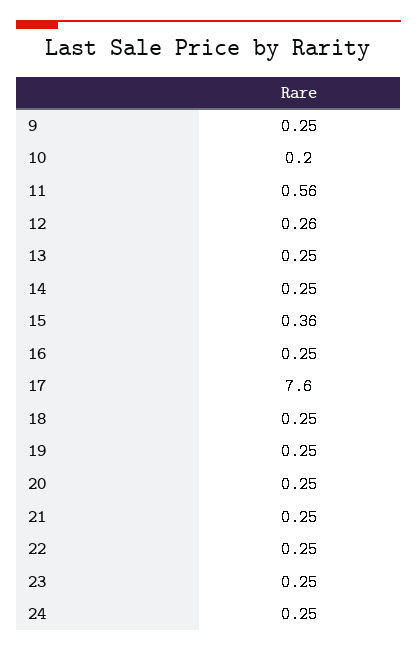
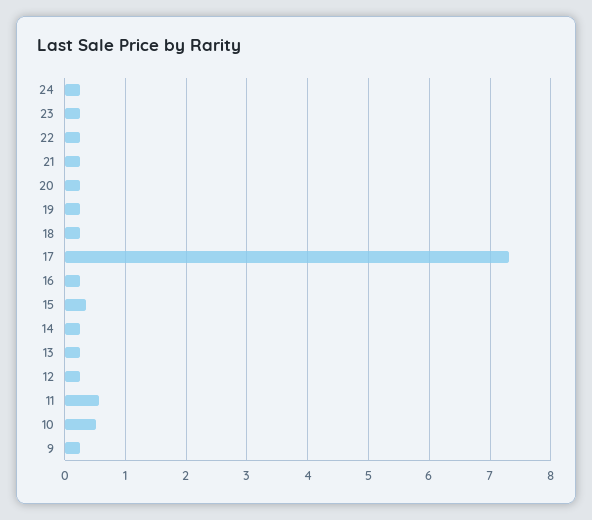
10: 0.2 -> 0.5
17: 7.6 -> 7.3

